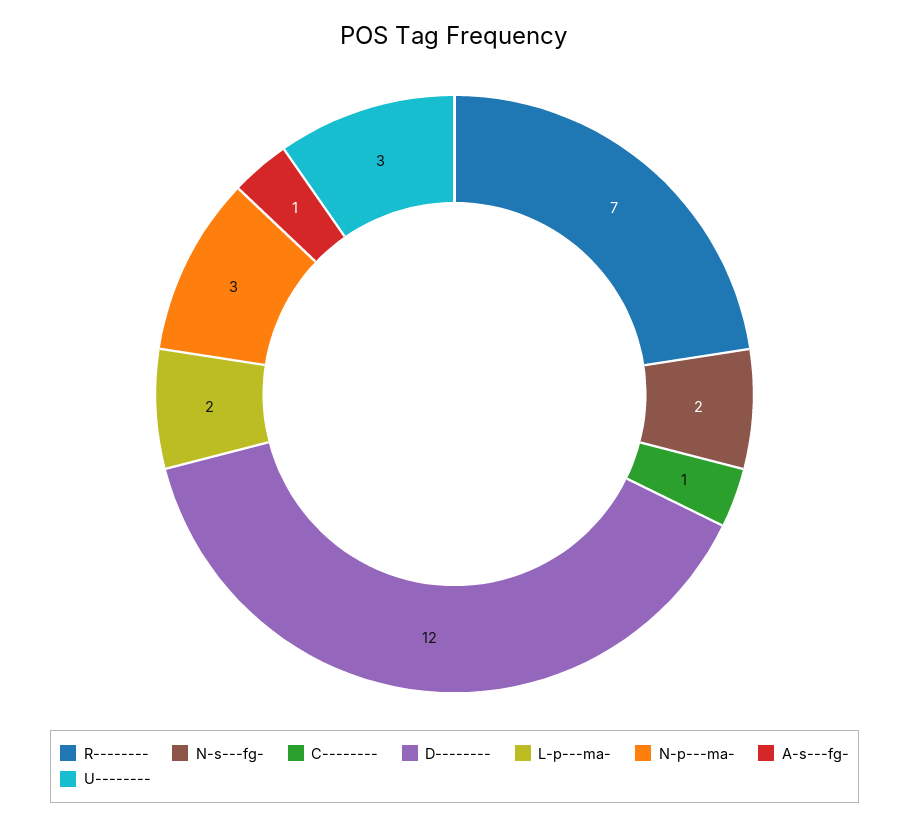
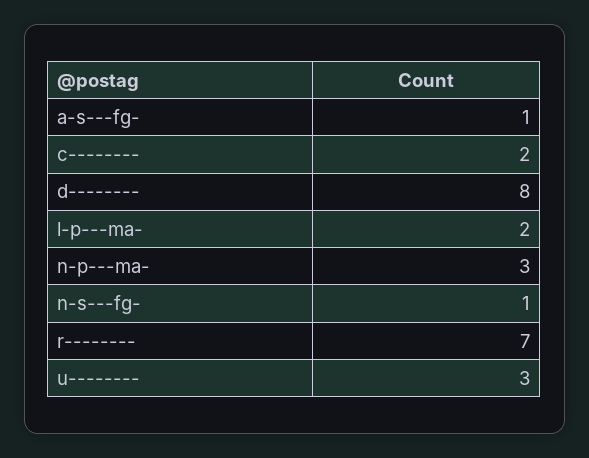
N-s---fg-: 2 -> 1
C--------: 1 -> 2
D--------: 12 -> 8

